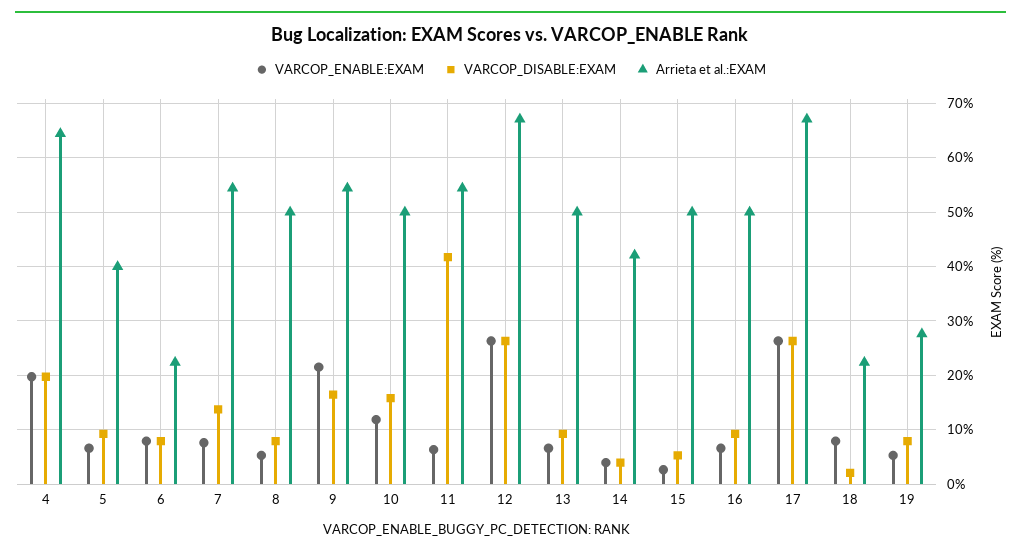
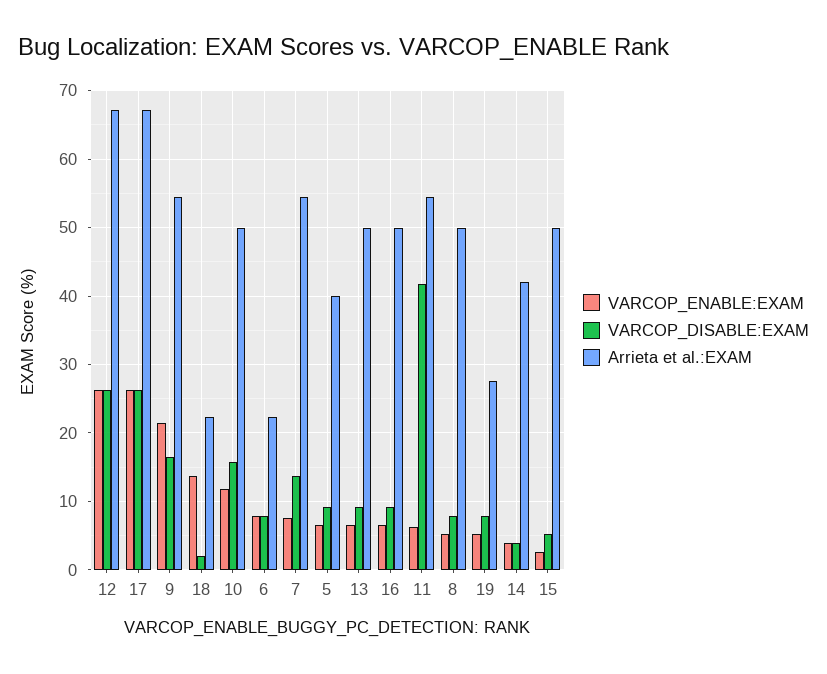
VARCOP_ENABLE:EXAM, 4: 20 -> none
VARCOP_DISABLE:EXAM, 4: 20 -> none
Arrieta et al.:EXAM, 4: 64 -> none
VARCOP_ENABLE:EXAM, 18: 8 -> 14

